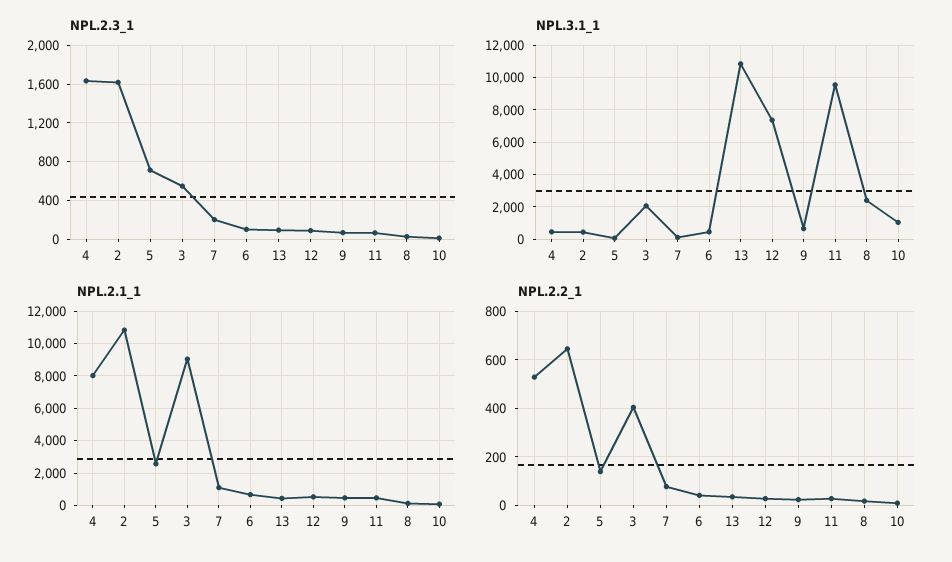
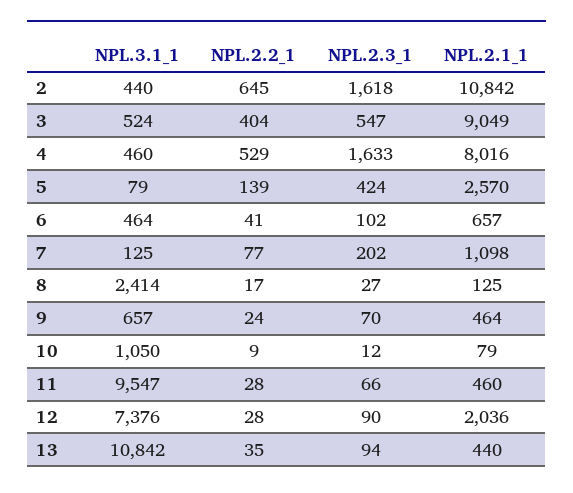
NPL.2.3_1, 5: 700 -> 424
NPL.3.1_1, 3: 2000 -> 524
NPL.2.1_1, 12: 500 -> 2036

